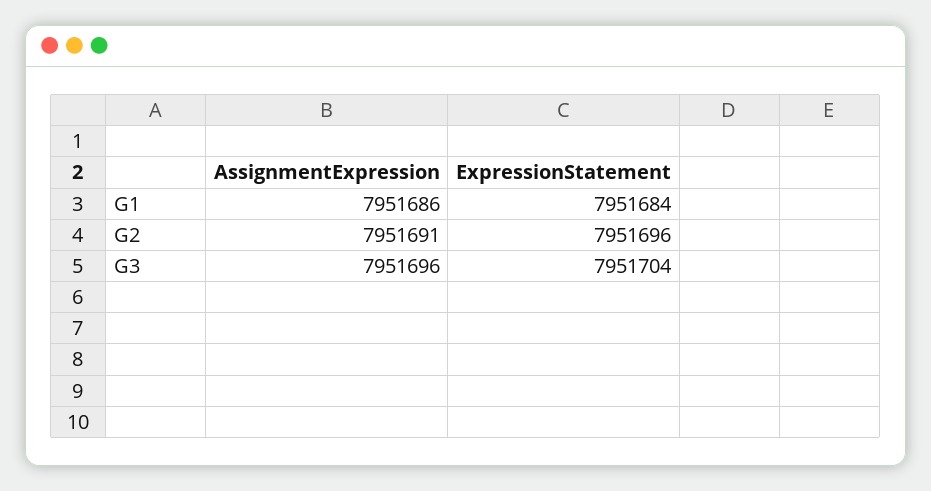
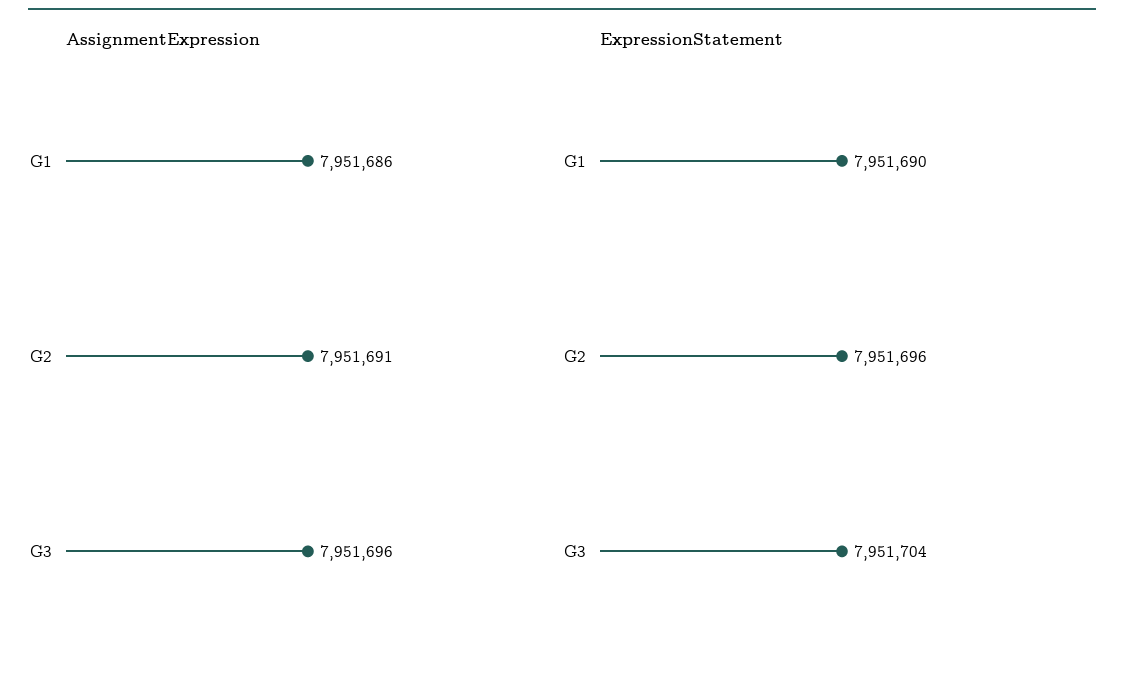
ExpressionStatement, G1: 7951684 -> 7951690

